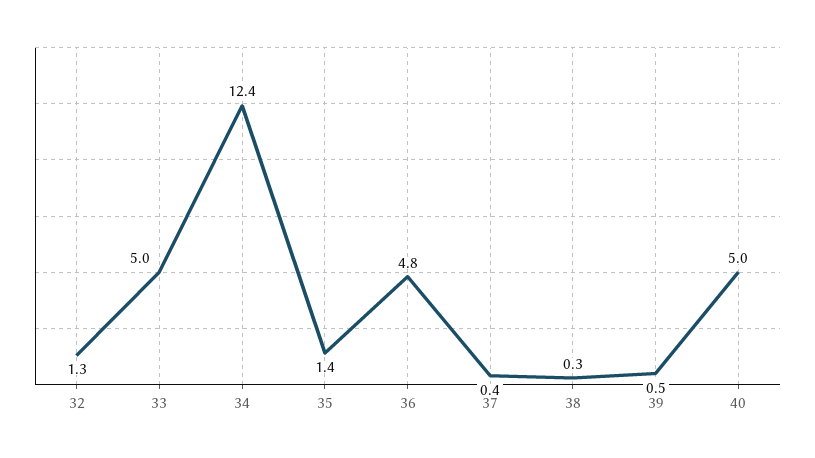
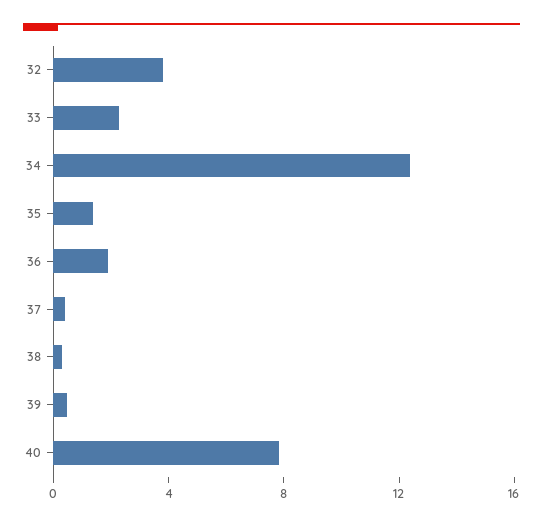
32: 1.3 -> 4
33: 5 -> 2
36: 4.8 -> 2
40: 5 -> 8

